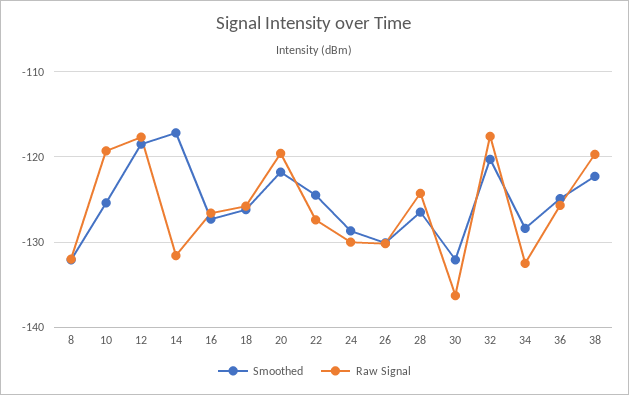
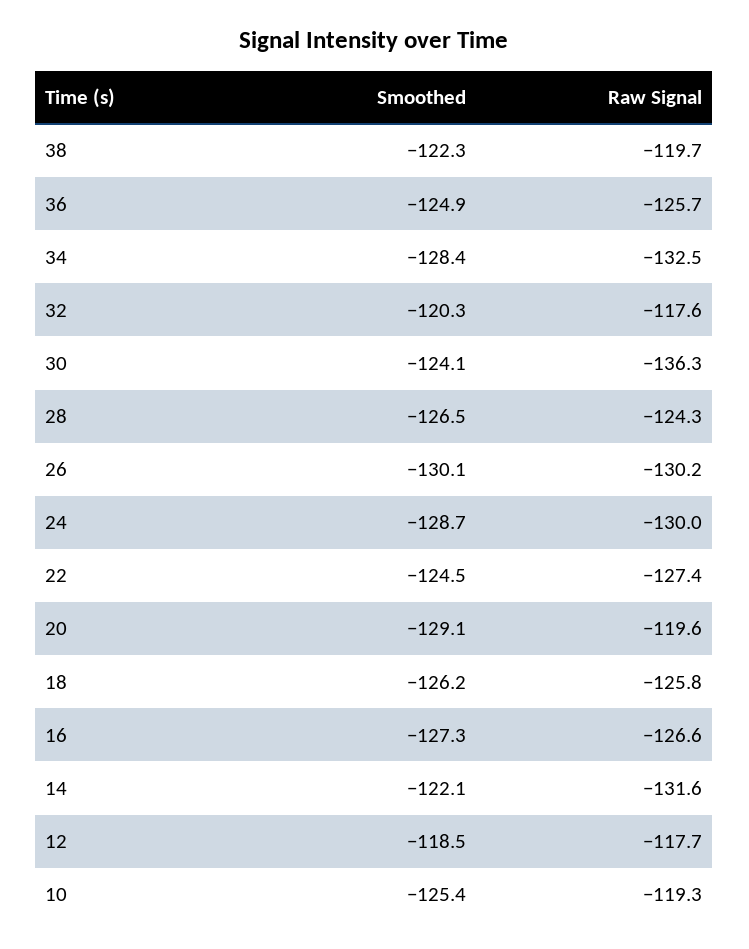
Smoothed, 8: -132 -> none
Raw Signal, 8: -132 -> none
Smoothed, 14: -117 -> -122.1
Smoothed, 20: -122 -> -129.1
Smoothed, 30: -132 -> -124.1

